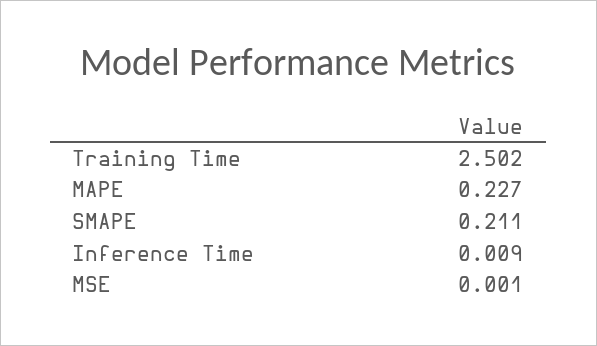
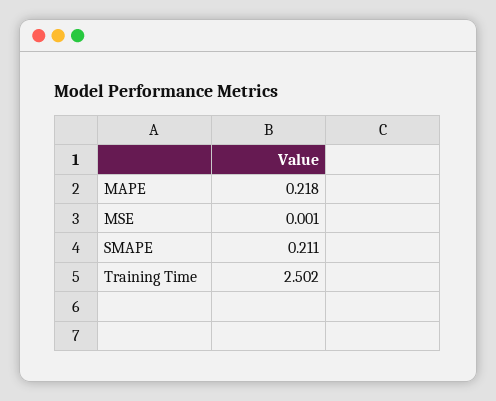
MAPE: 0.227 -> 0.218
Inference Time: 0.009 -> none

